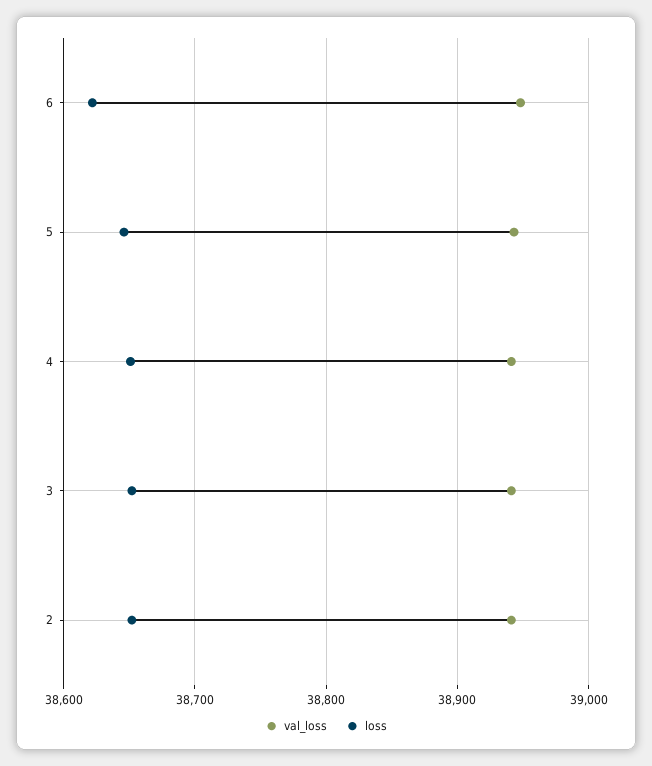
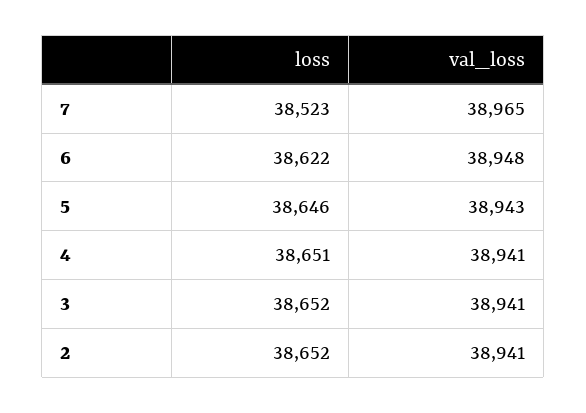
loss, 7: none -> 38523
val_loss, 7: none -> 38965

